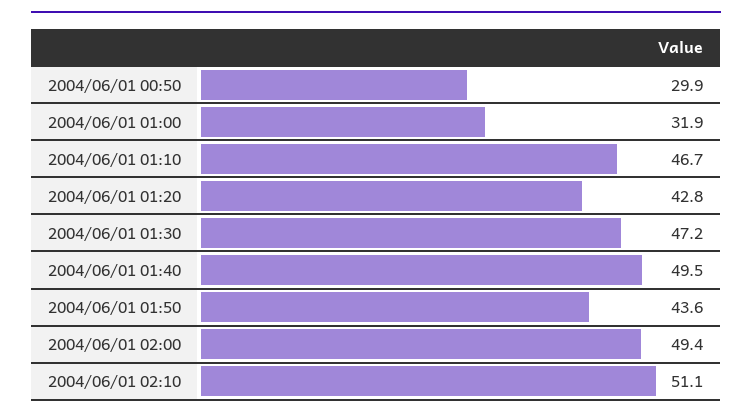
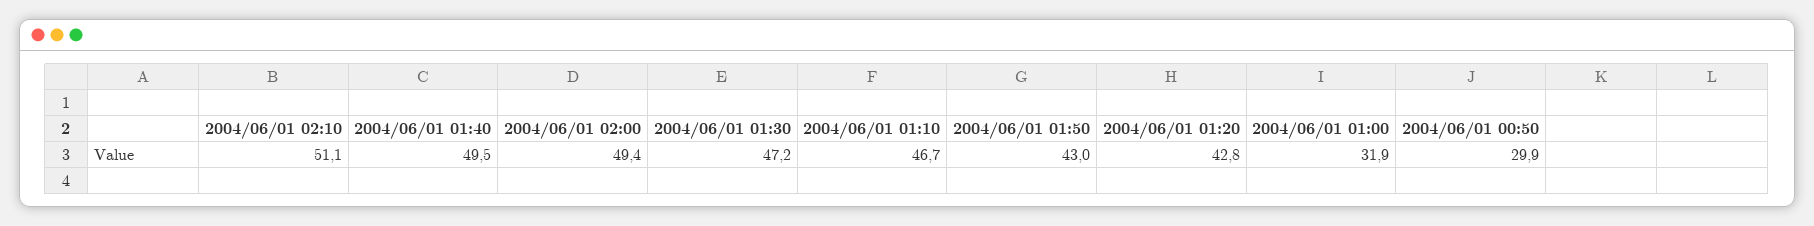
2004/06/01 01:50: 43.6 -> 43

